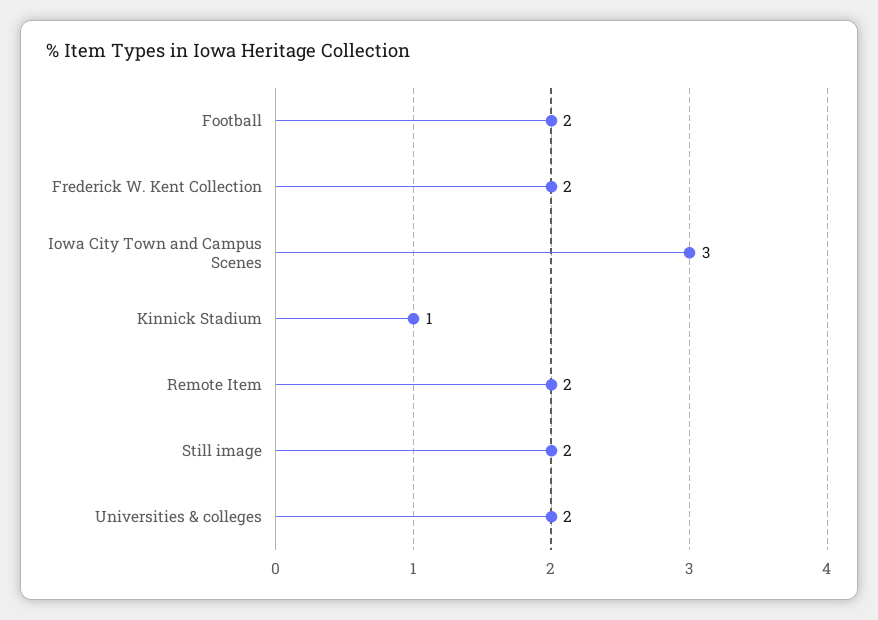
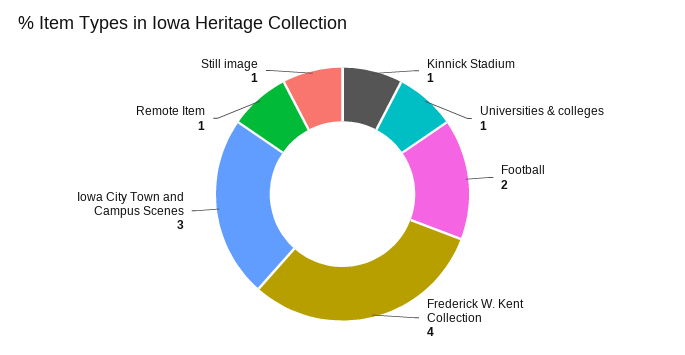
Frederick W. Kent Collection: 2 -> 4
Remote Item: 2 -> 1
Still image: 2 -> 1
Universities & colleges: 2 -> 1

